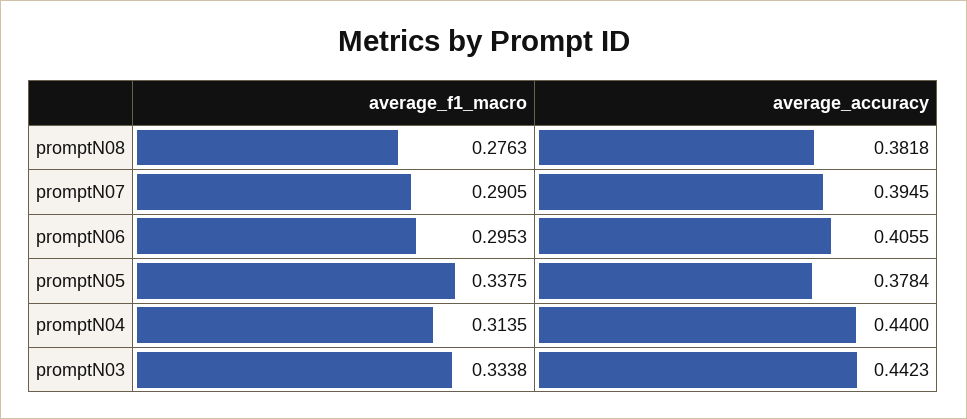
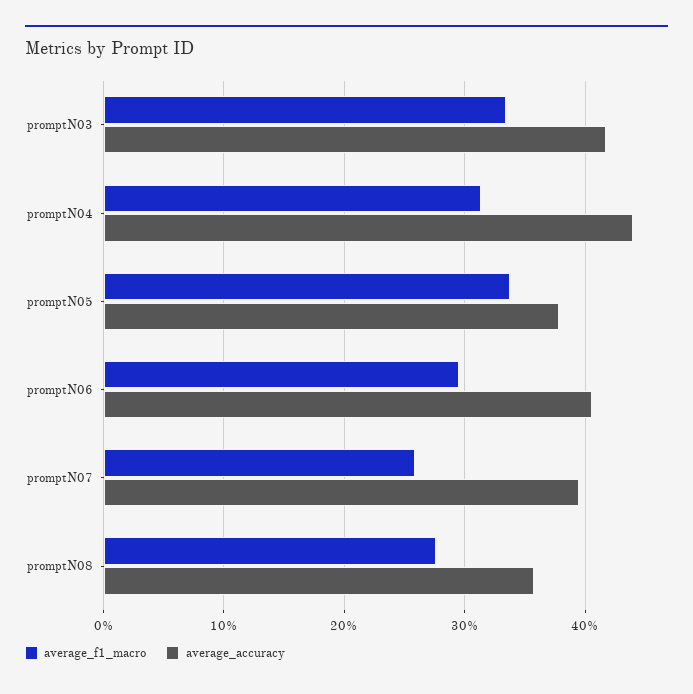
average_accuracy, promptN08: 0.3818 -> 0.36
average_f1_macro, promptN07: 0.2905 -> 0.26
average_accuracy, promptN03: 0.4423 -> 0.42

